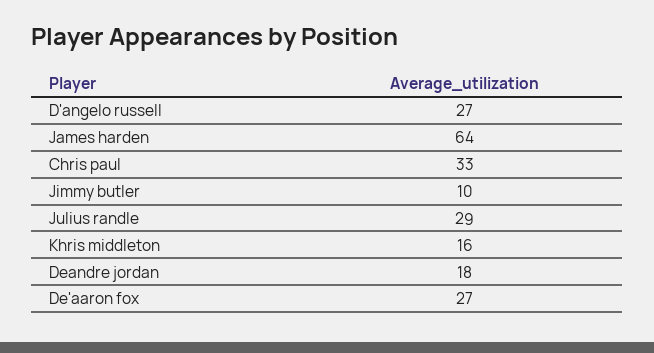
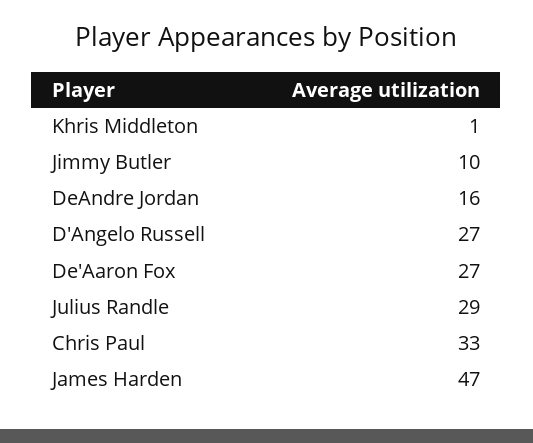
James harden: 64 -> 47
Khris middleton: 16 -> 1
Deandre jordan: 18 -> 16

